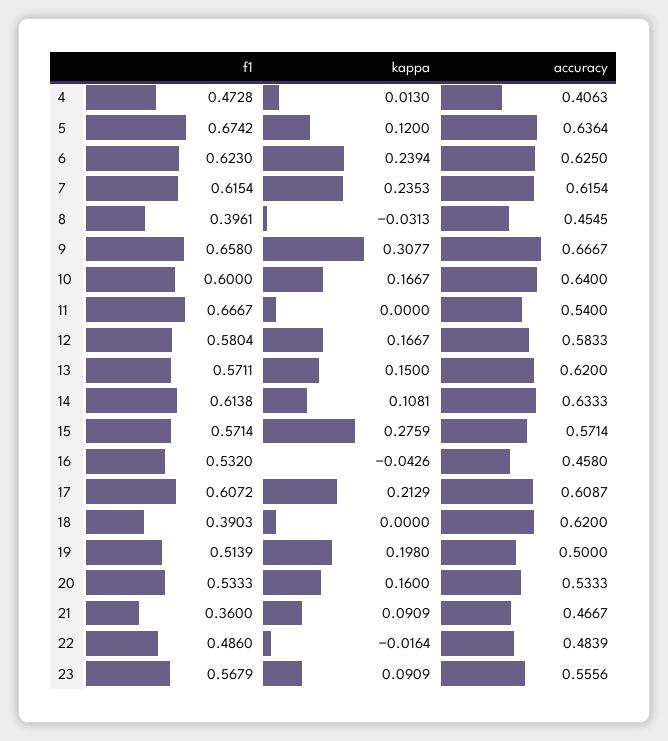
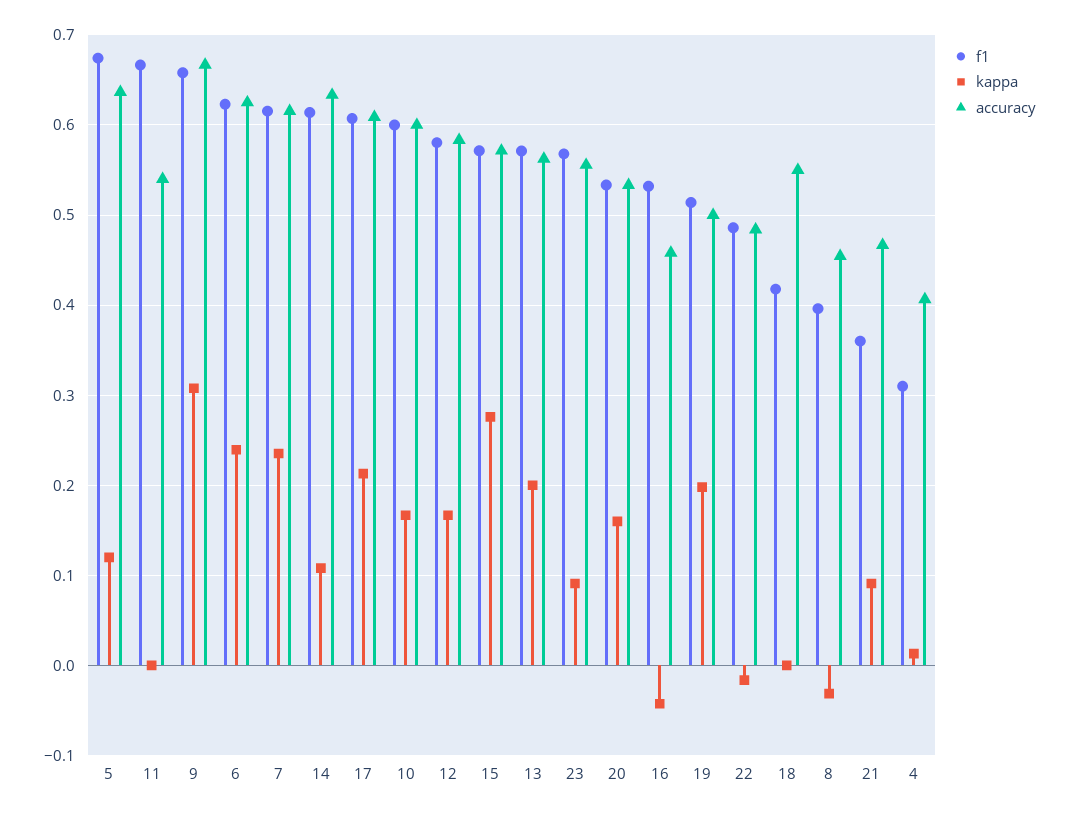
f1, 4: 0.4728 -> 0.31
accuracy, 10: 0.64 -> 0.6
kappa, 13: 0.15 -> 0.2
accuracy, 13: 0.62 -> 0.56
f1, 18: 0.3903 -> 0.42
accuracy, 18: 0.62 -> 0.55

